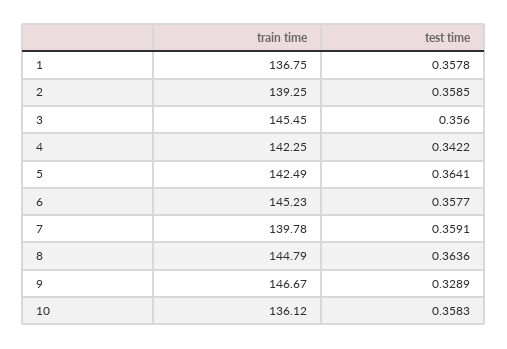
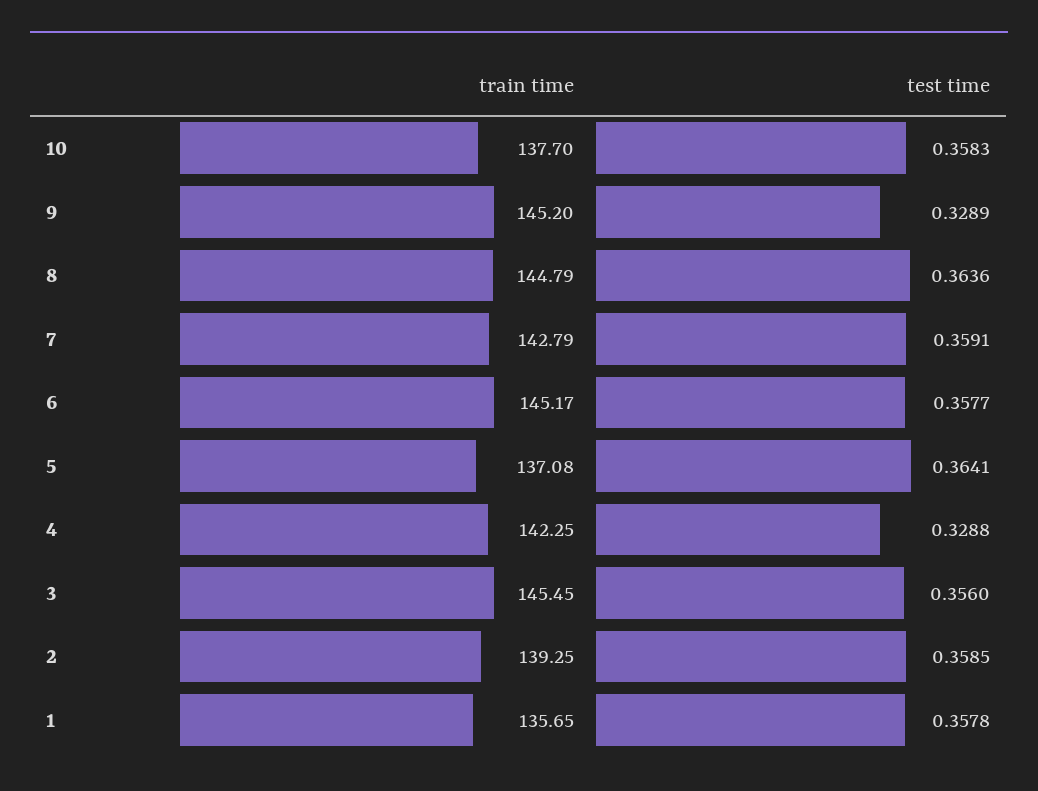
train time, 1: 136.75 -> 135.65
test time, 4: 0.3422 -> 0.3288
train time, 5: 142.49 -> 137.08
train time, 6: 145.23 -> 145.17
train time, 7: 139.78 -> 142.79
train time, 9: 146.67 -> 145.2
train time, 10: 136.12 -> 137.7

